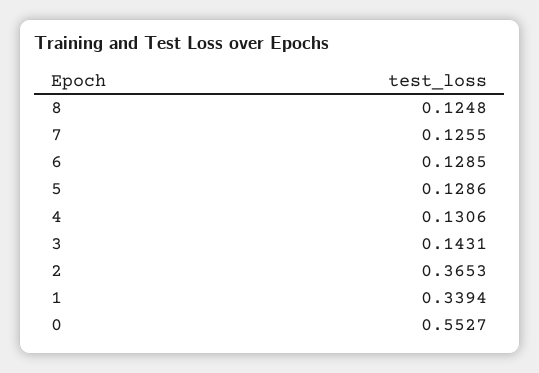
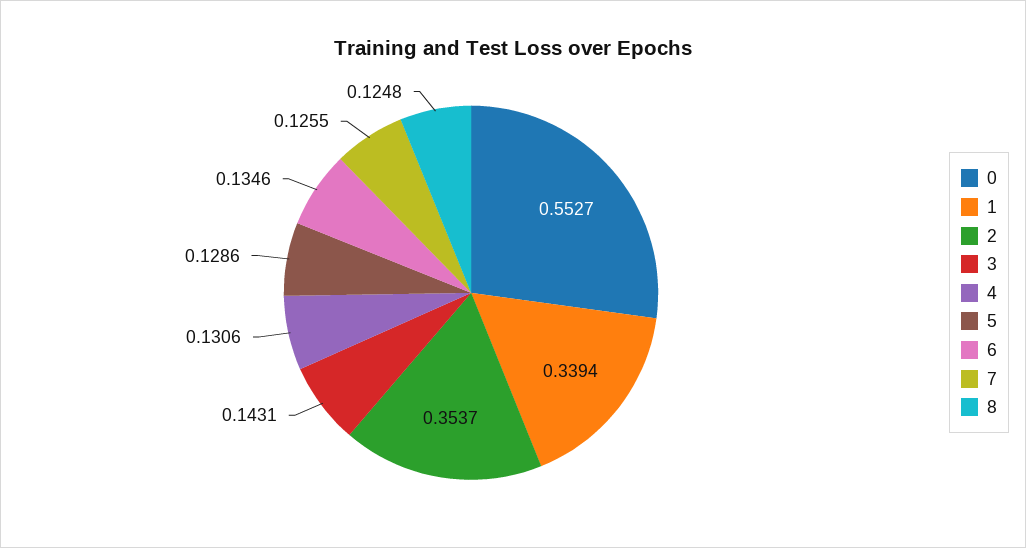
6: 0.1285 -> 0.1346
2: 0.3653 -> 0.3537

